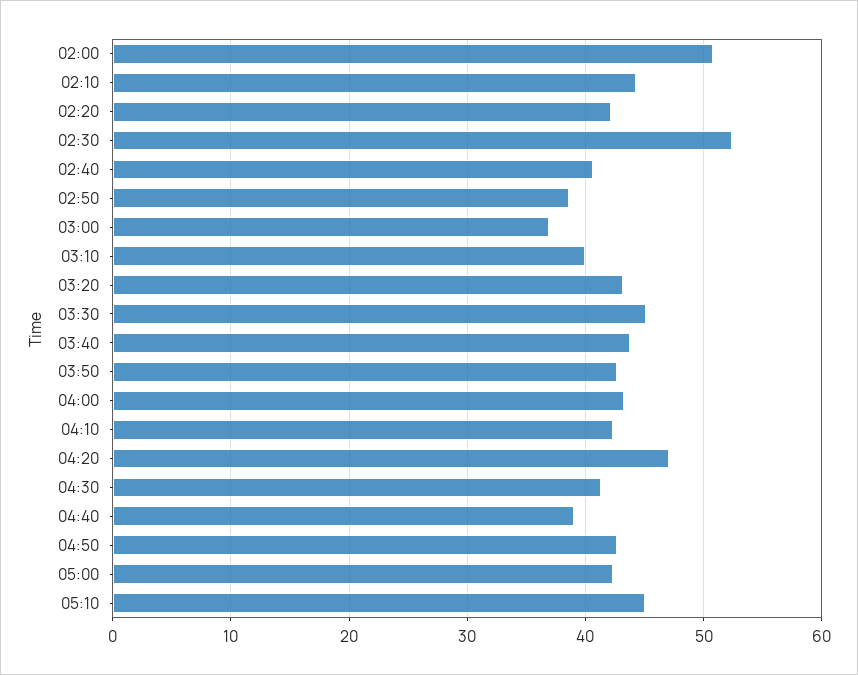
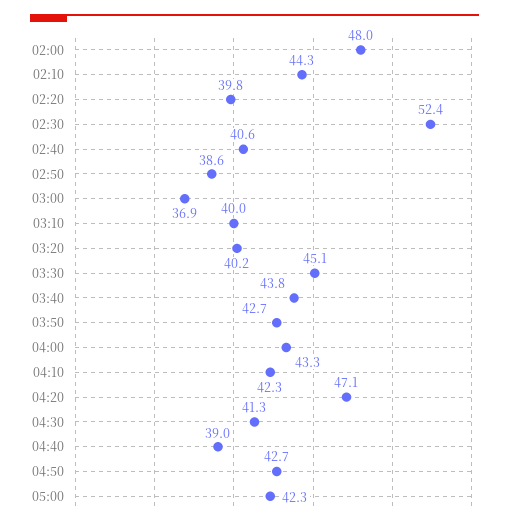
02:00: 51 -> 48
02:20: 42 -> 39.8
03:20: 43 -> 40.2
05:10: 45 -> none

